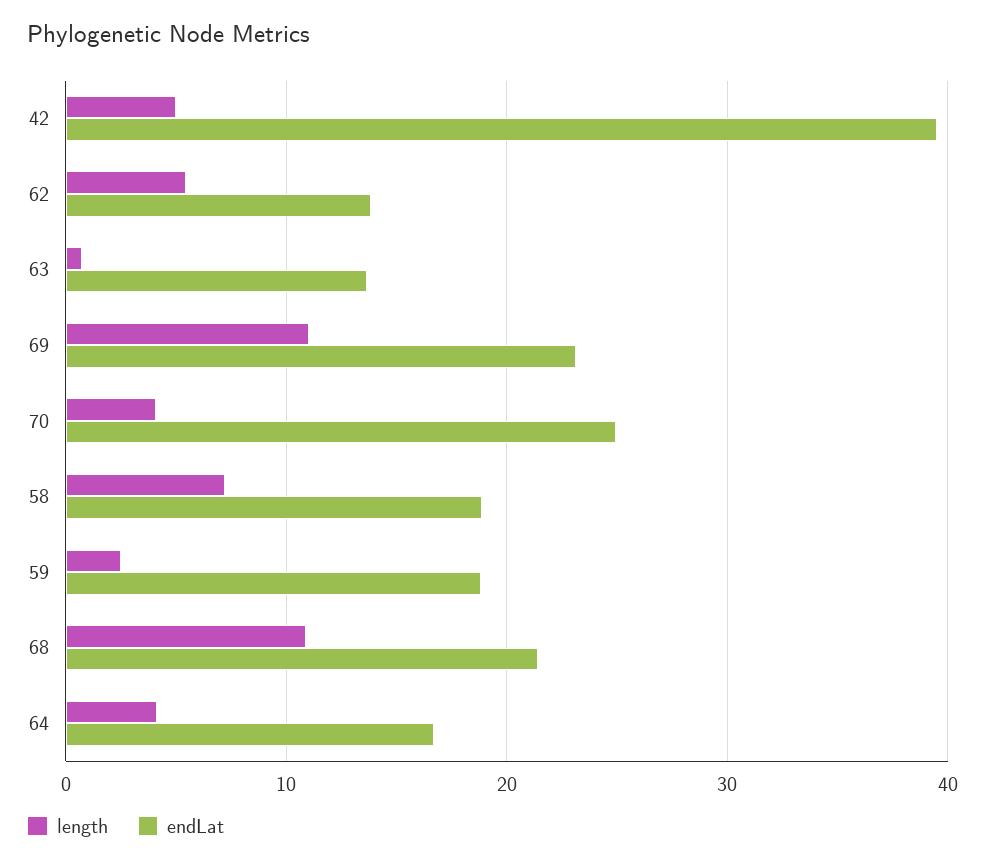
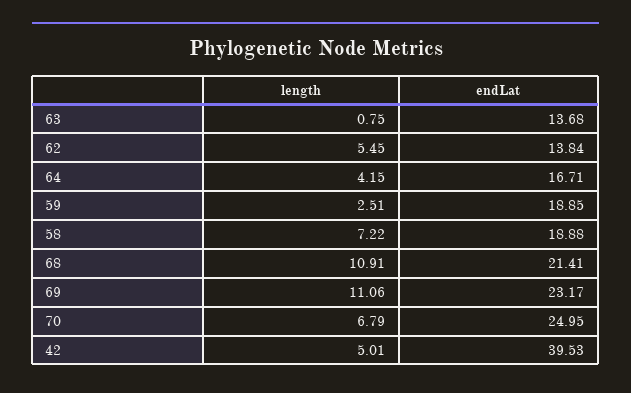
length, 70: 4 -> 6.79

